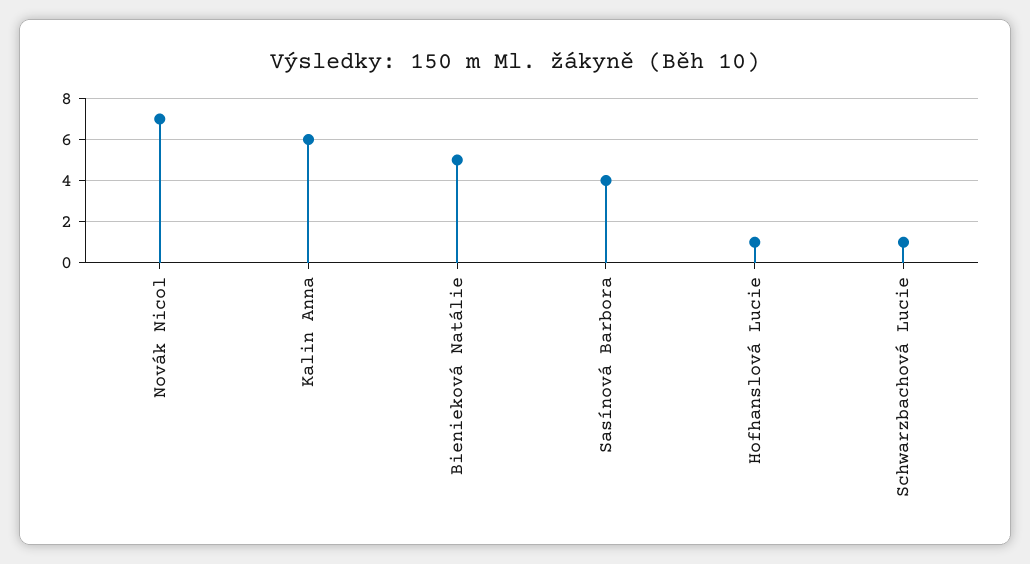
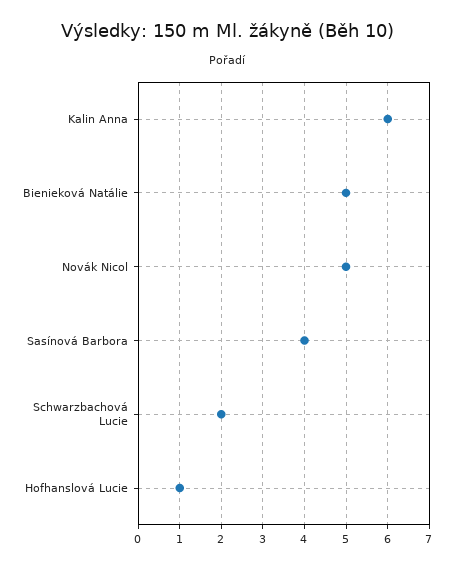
Novák Nicol: 7 -> 5
Schwarzbachová Lucie: 1 -> 2

